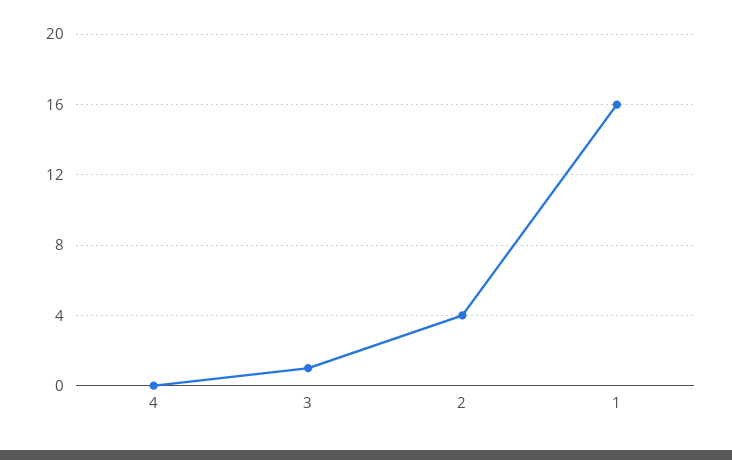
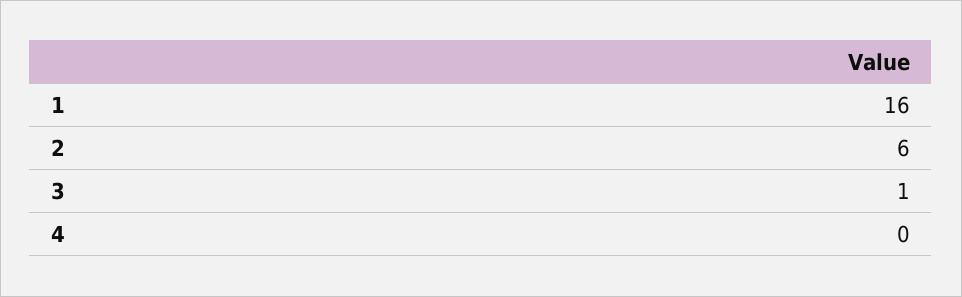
2: 4 -> 6

